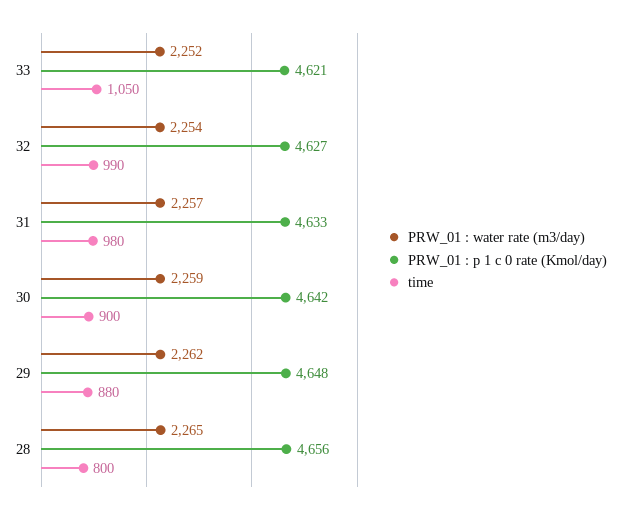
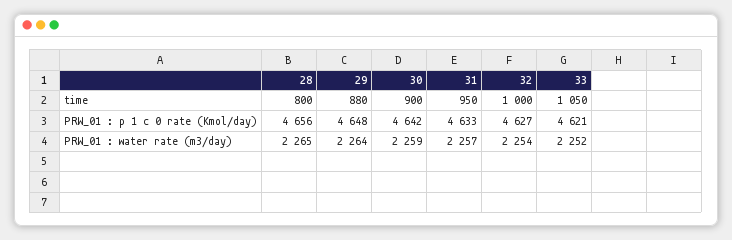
time, 32: 990 -> 1000
time, 31: 980 -> 950
PRW_01 : water rate (m3/day), 29: 2262 -> 2264

